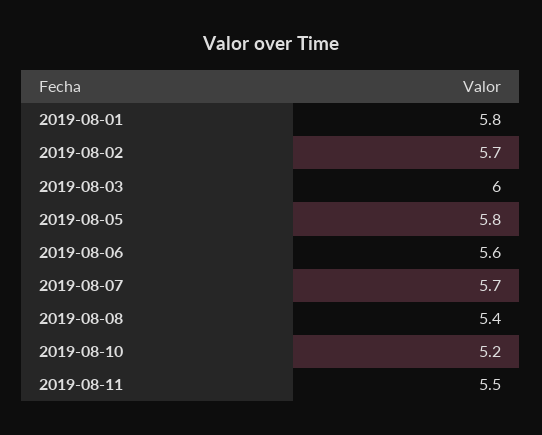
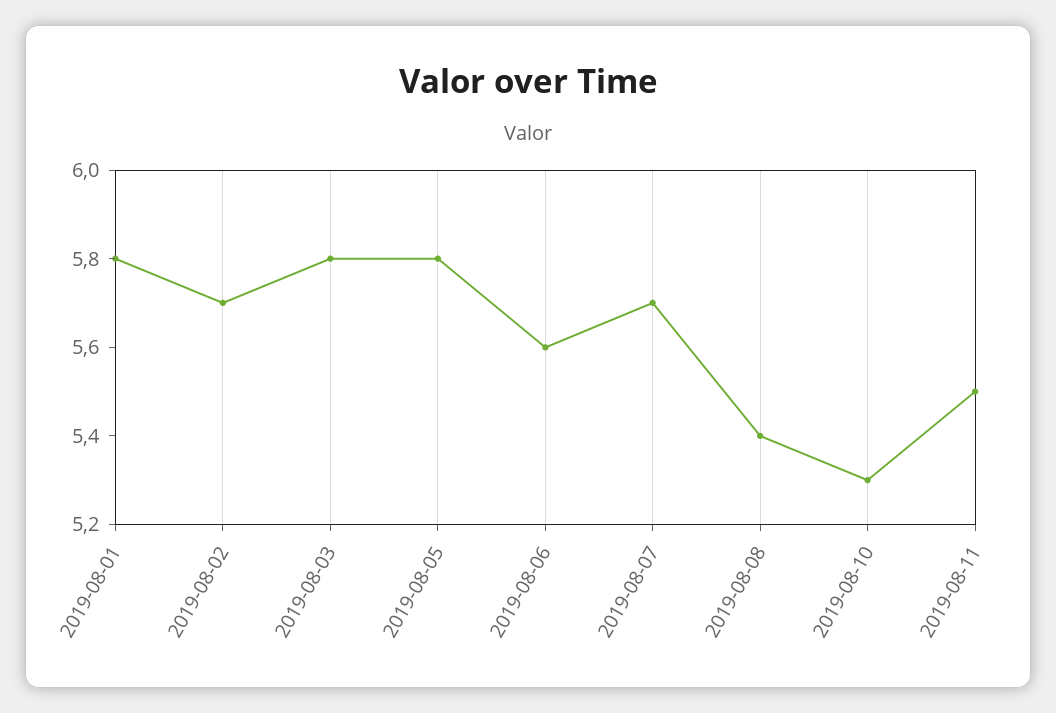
2019-08-03: 6 -> 5.8
2019-08-10: 5.2 -> 5.3

